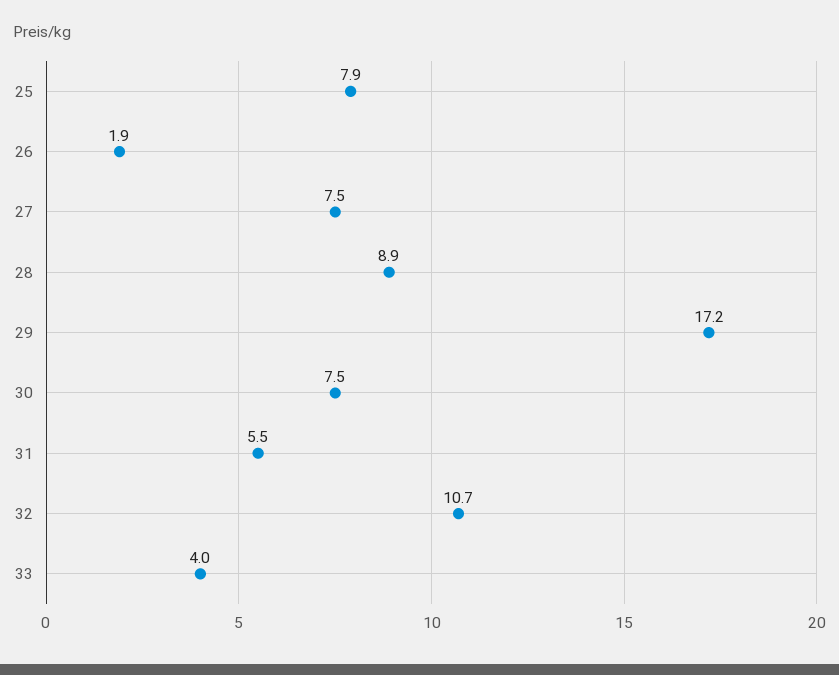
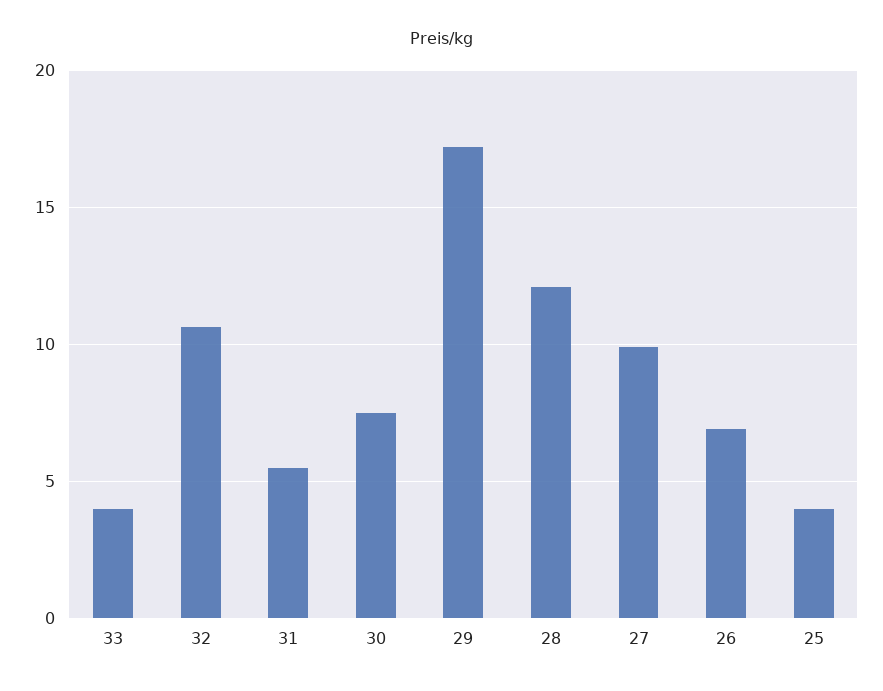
25: 7.9 -> 4
26: 1.9 -> 7
27: 7.5 -> 10
28: 8.9 -> 12

